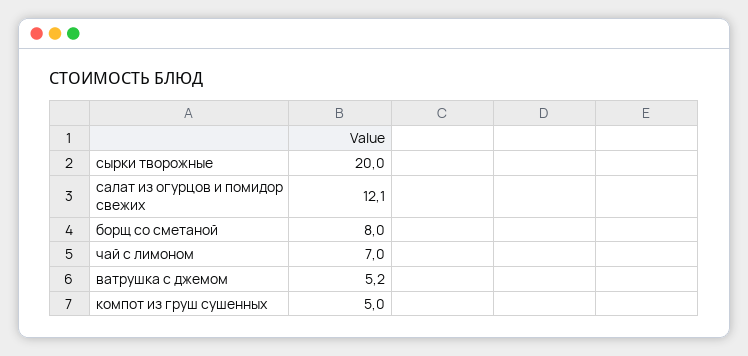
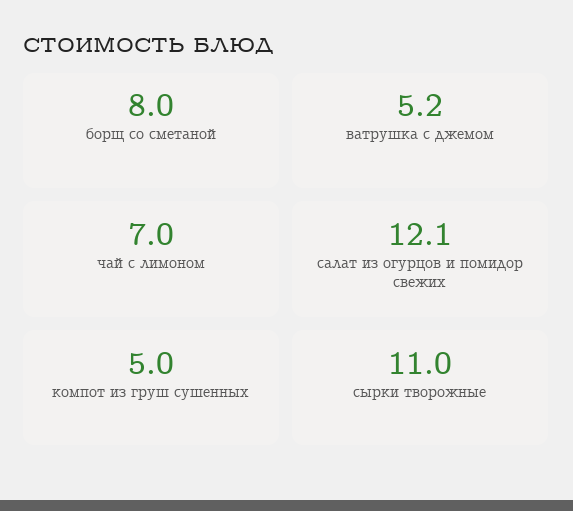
сырки творожные: 20 -> 11

